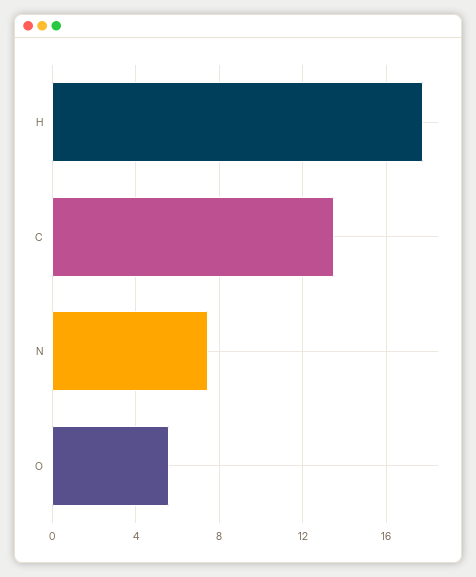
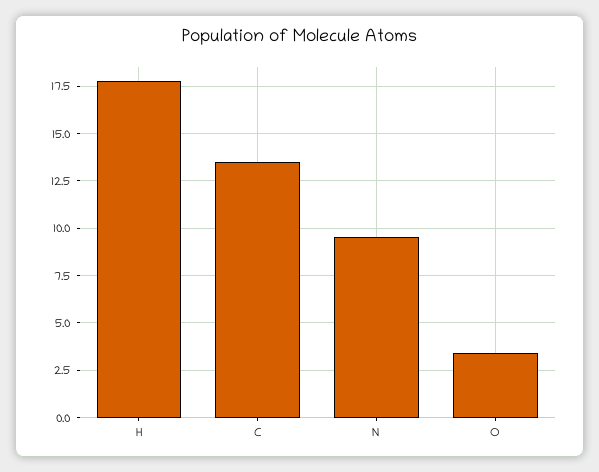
N: 7.5 -> 9.5
O: 5.5 -> 3.5

